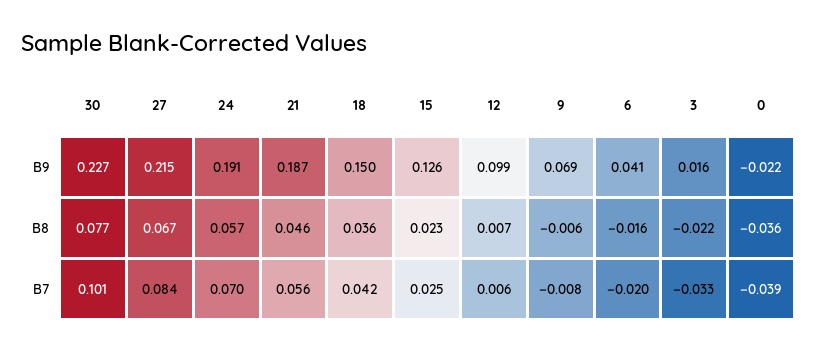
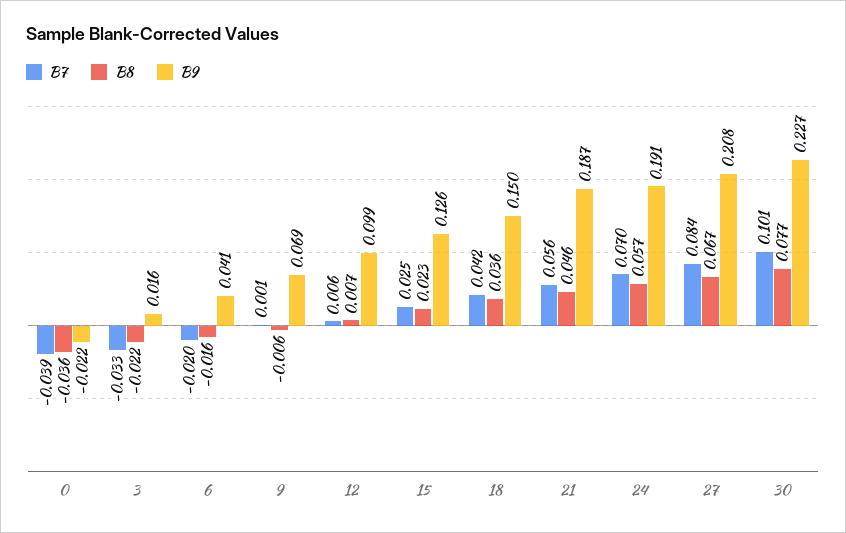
B9, 27: 0.215 -> 0.208
B7, 9: -0.008 -> 0.001

